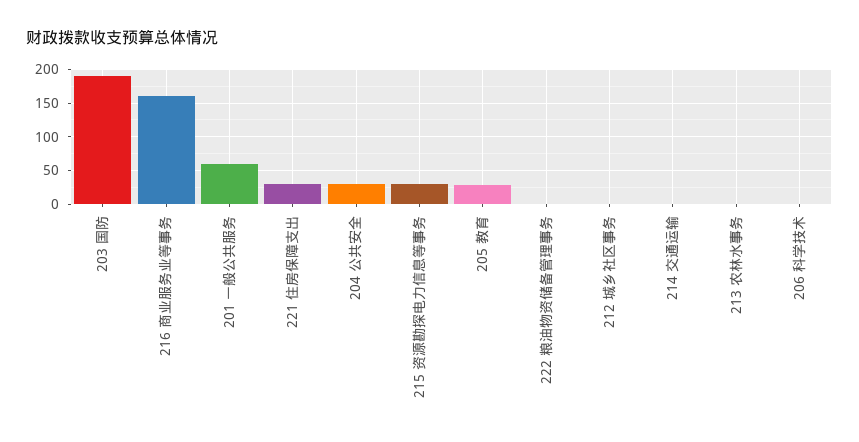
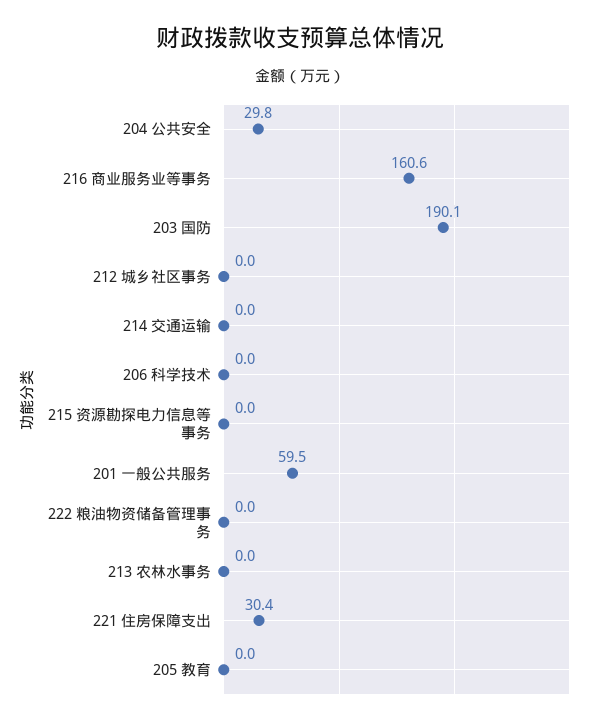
215 资源勘探电力信息等事务: 30 -> 0
205 教育: 30 -> 0

